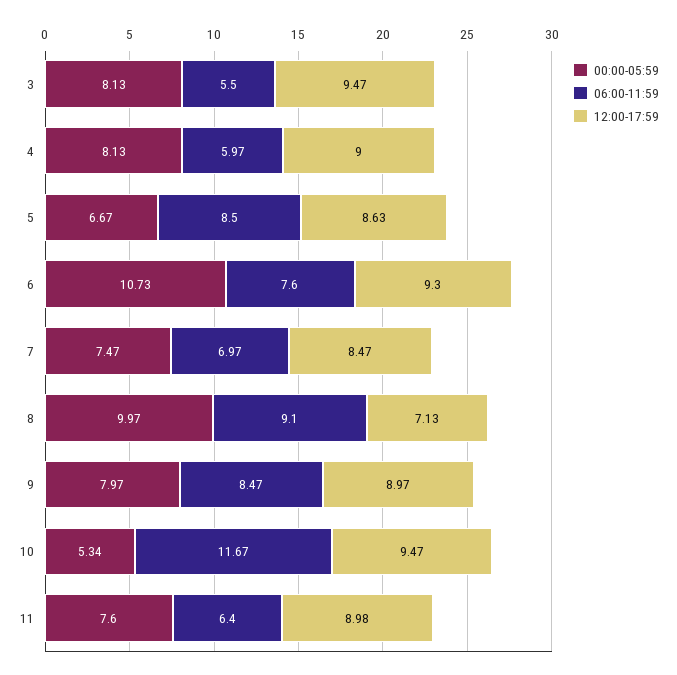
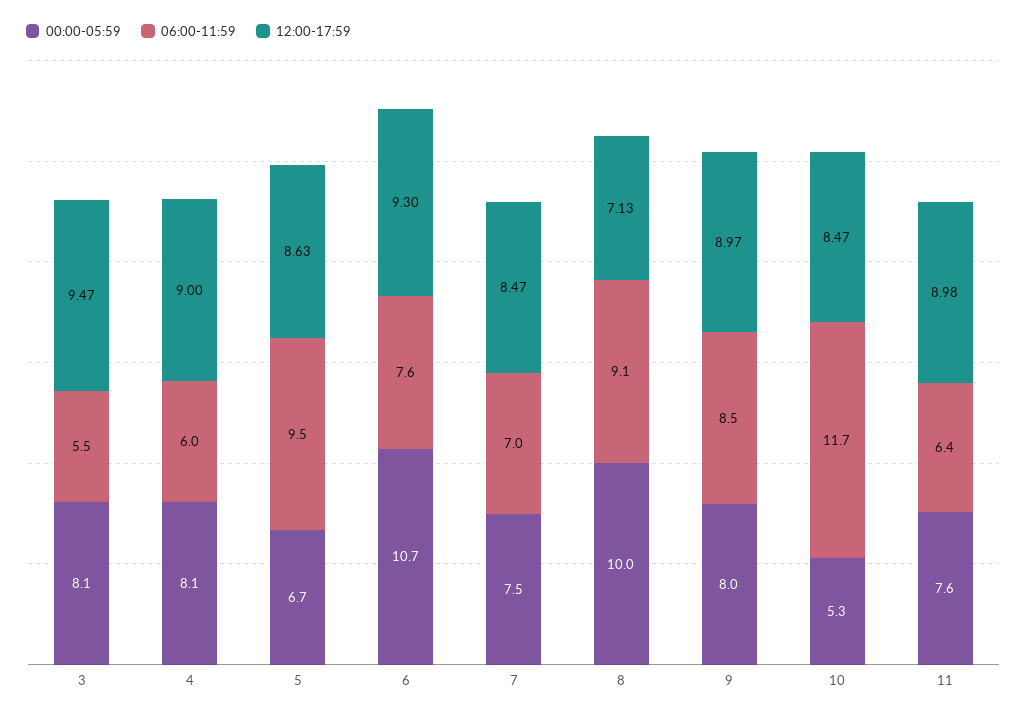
06:00-11:59, 5: 8.5 -> 9.5
12:00-17:59, 10: 9.47 -> 8.47

